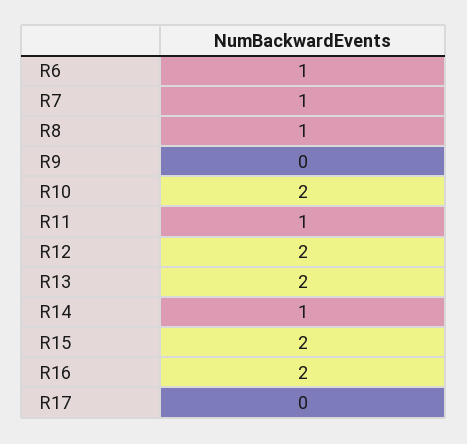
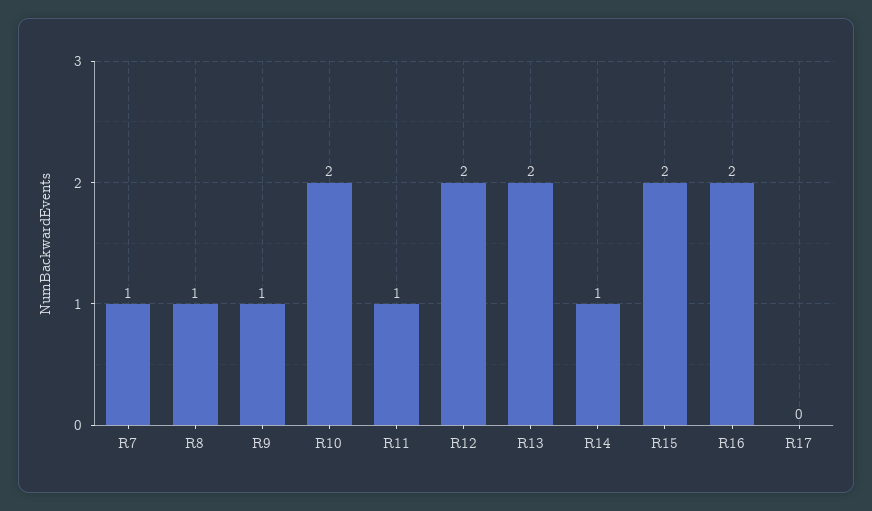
R6: 1 -> none
R9: 0 -> 1

